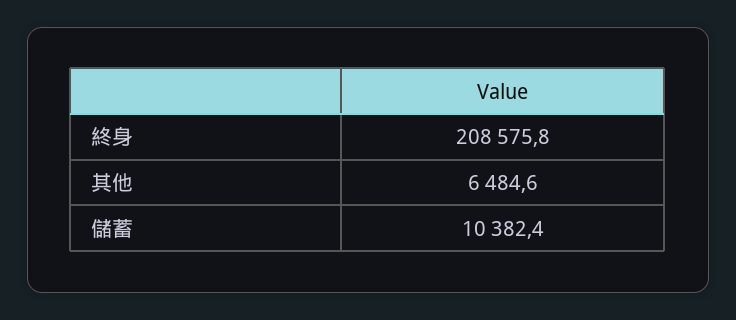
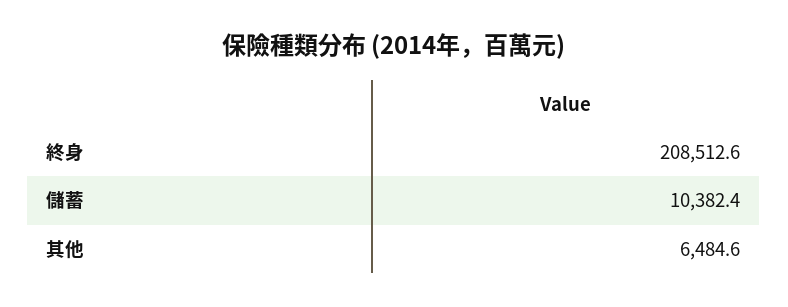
終身: 208575.8 -> 208512.6

